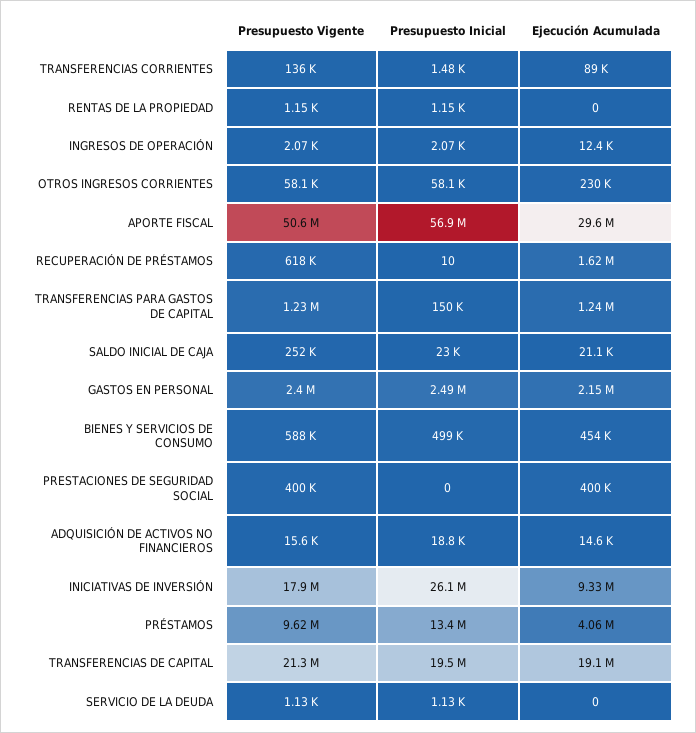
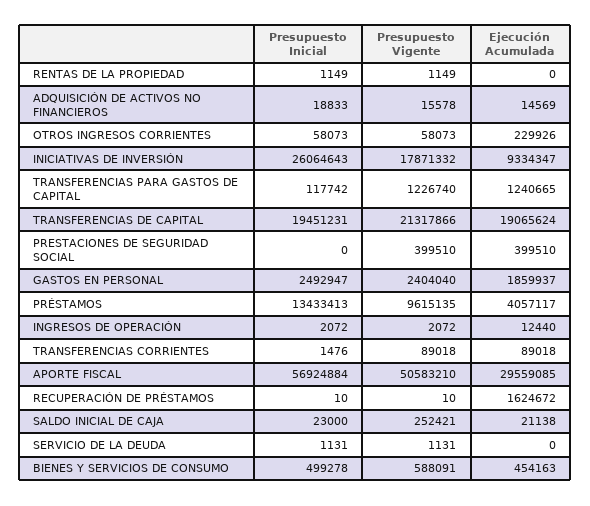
Presupuesto Vigente, TRANSFERENCIAS CORRIENTES: 136000 -> 89018
Presupuesto Vigente, RECUPERACIÓN DE PRÉSTAMOS: 618000 -> 10
Presupuesto Inicial, TRANSFERENCIAS PARA GASTOS DE CAPITAL: 150000 -> 117742
Ejecución Acumulada, GASTOS EN PERSONAL: 2150000 -> 1859937

